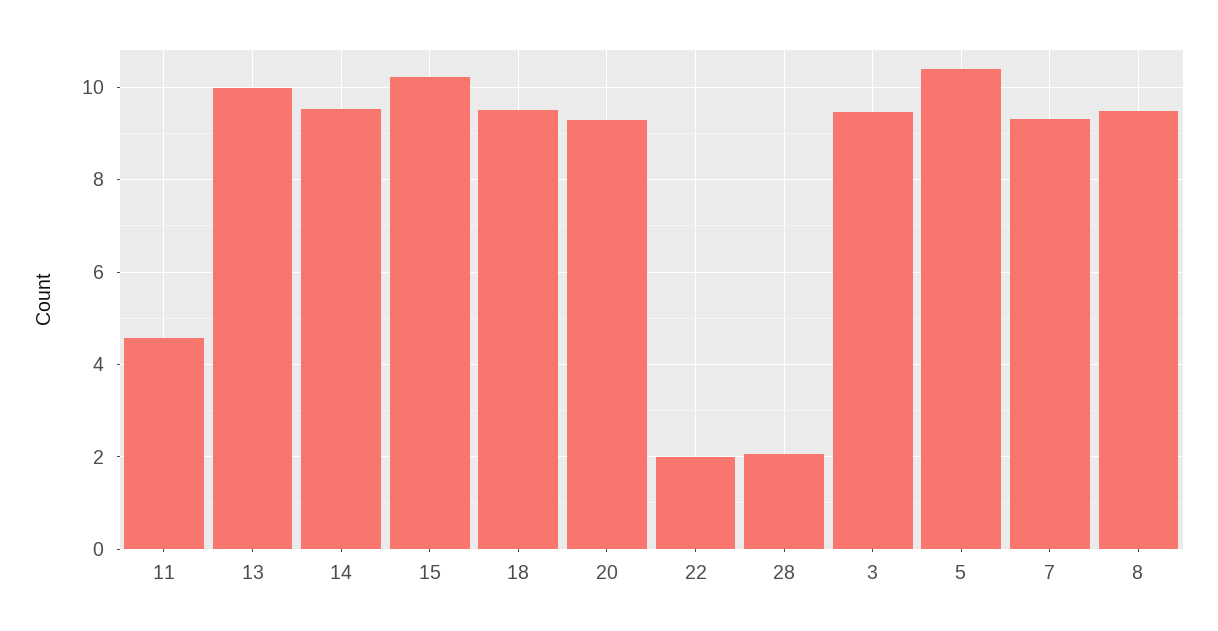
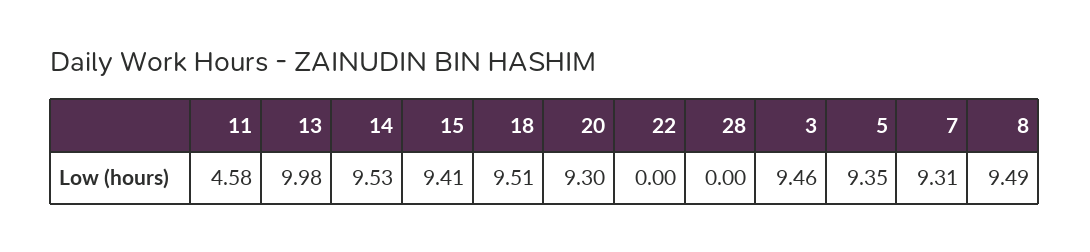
15: 10.2 -> 9.41
22: 2 -> 0
28: 2 -> 0
5: 10.4 -> 9.35

